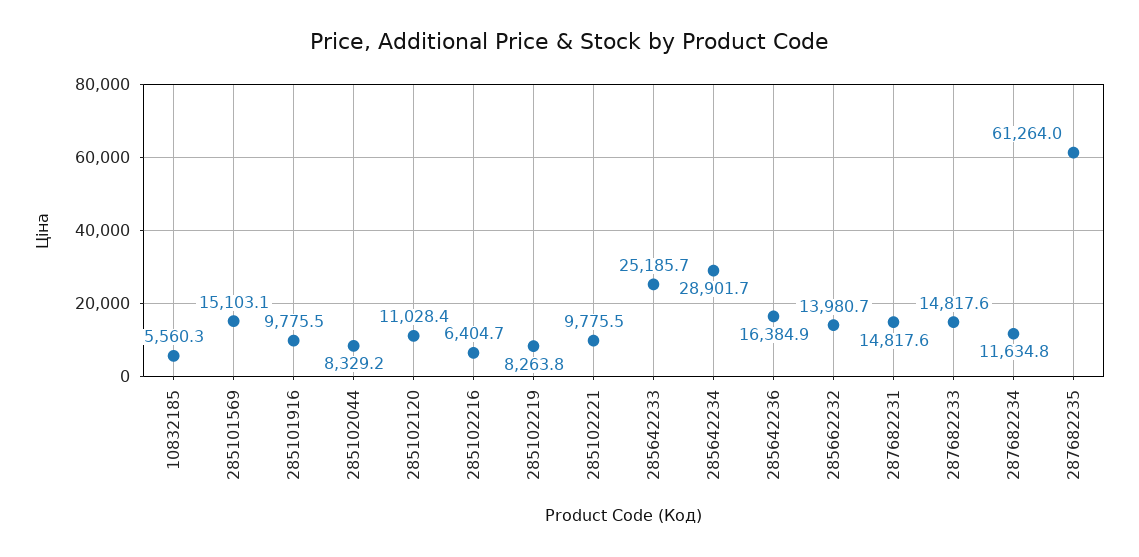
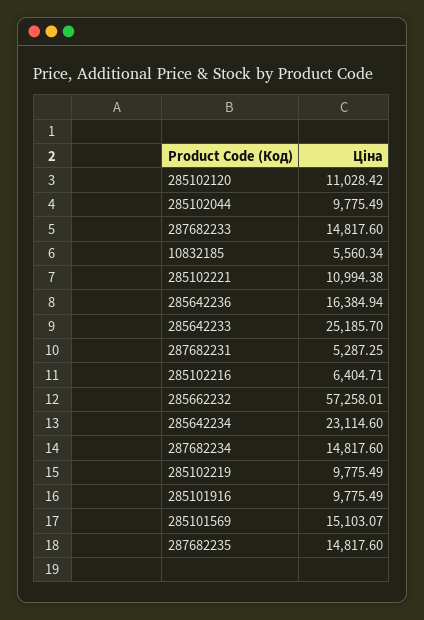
285102044: 8329.2 -> 9775.49
285102219: 8263.8 -> 9775.49
285102221: 9775.5 -> 10994.38
285642234: 28901.7 -> 23114.6
285662232: 13980.7 -> 57258.01
287682231: 14817.6 -> 5287.25
287682234: 11634.8 -> 14817.6
287682235: 61264 -> 14817.6

